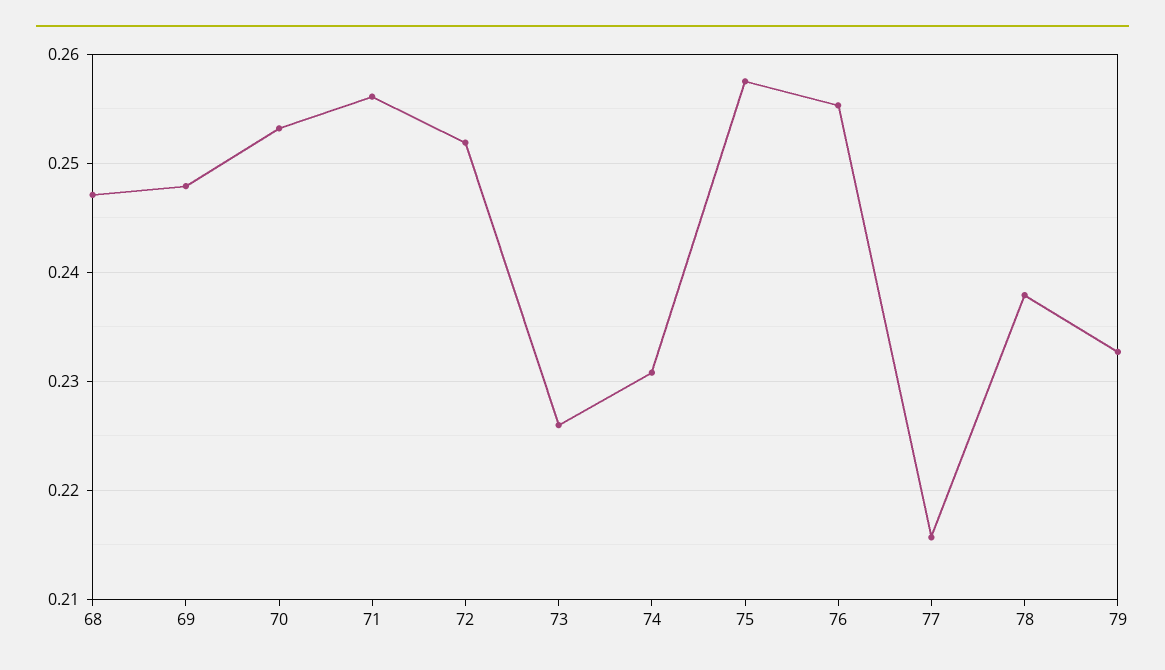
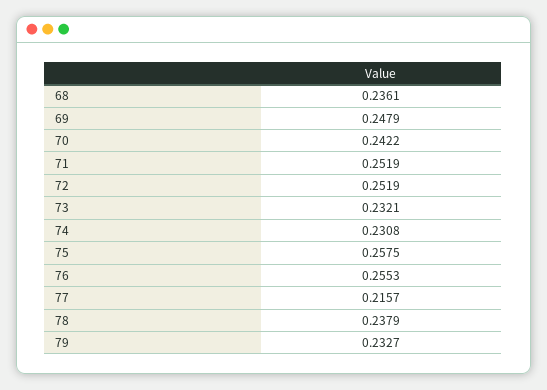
68: 0.247 -> 0.2361
70: 0.253 -> 0.2422
71: 0.256 -> 0.2519
73: 0.226 -> 0.2321

